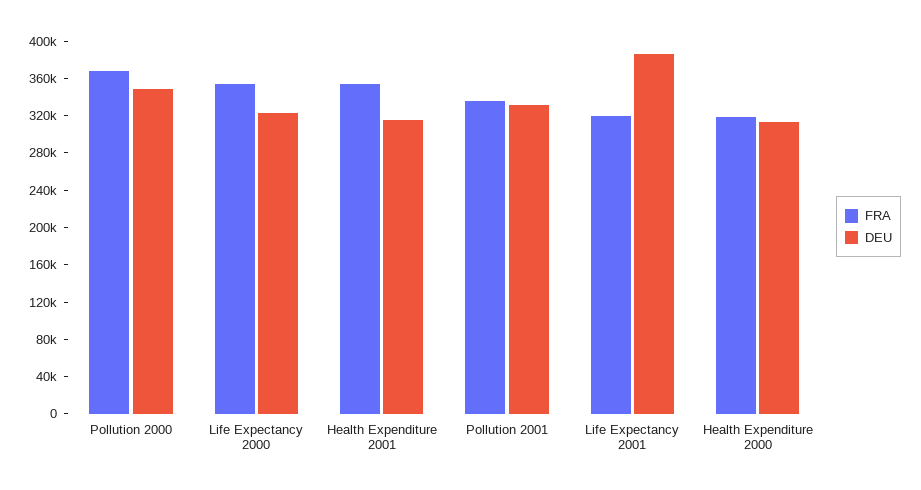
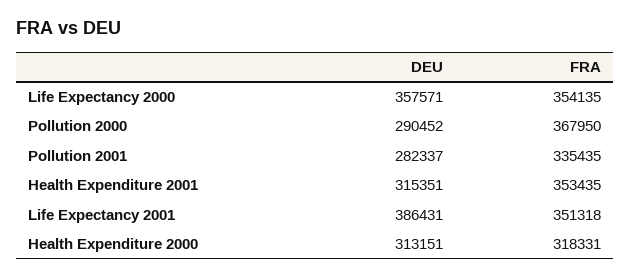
DEU, Pollution 2000: 350000 -> 290452
DEU, Life Expectancy 2000: 320000 -> 357571
DEU, Pollution 2001: 330000 -> 282337
FRA, Life Expectancy 2001: 320000 -> 351318

